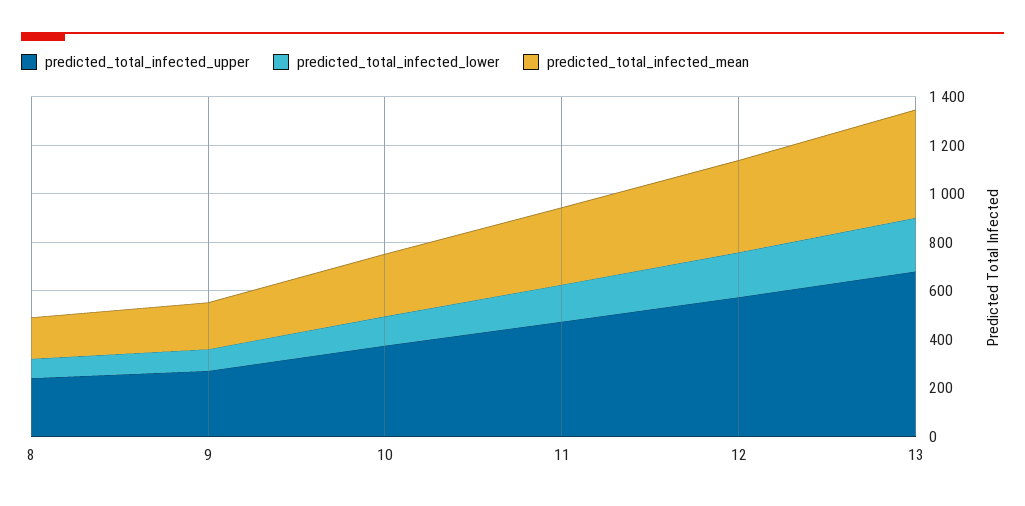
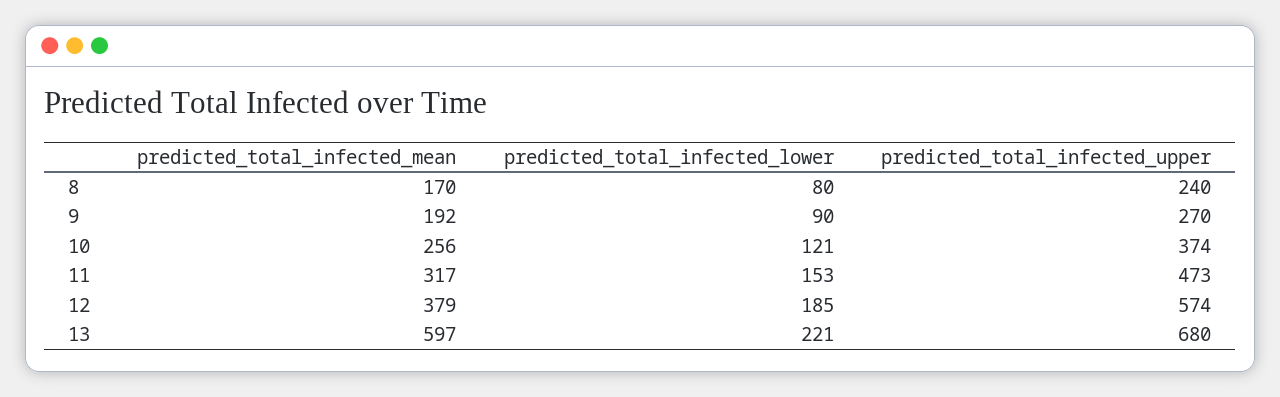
predicted_total_infected_mean, 13: 450 -> 597

